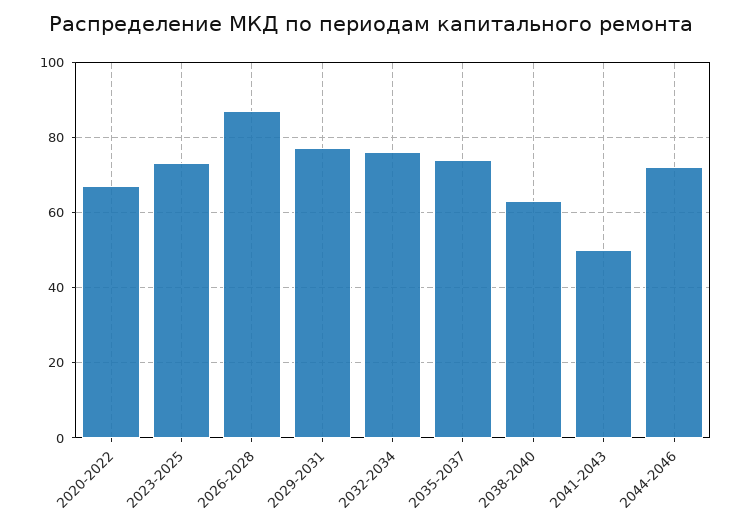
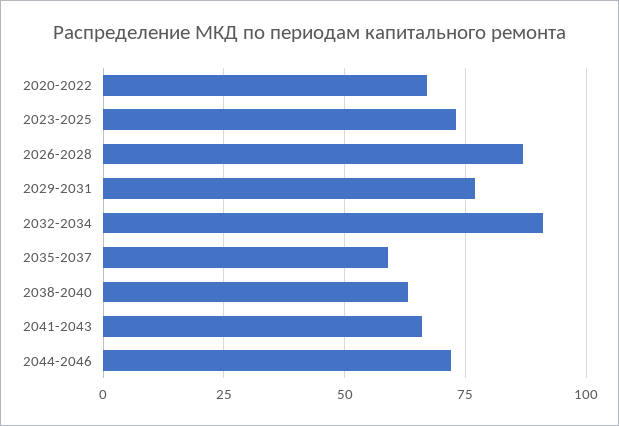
2032-2034: 75 -> 90
2035-2037: 75 -> 60
2041-2043: 50 -> 65

